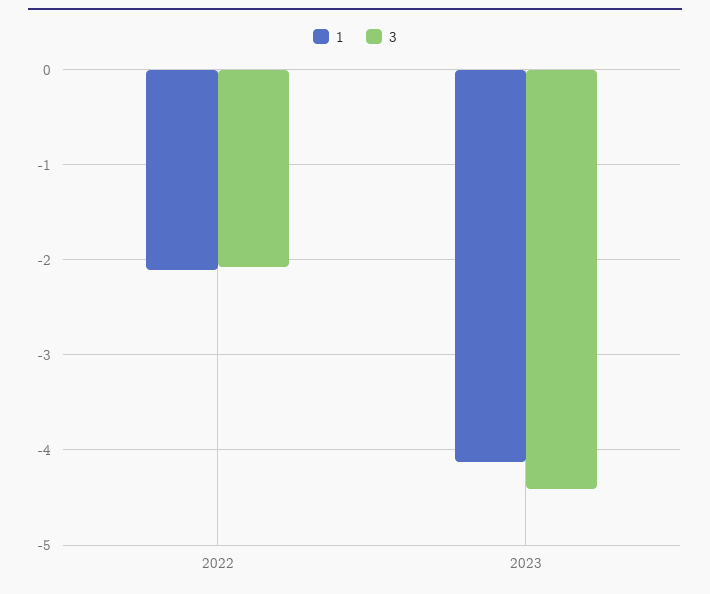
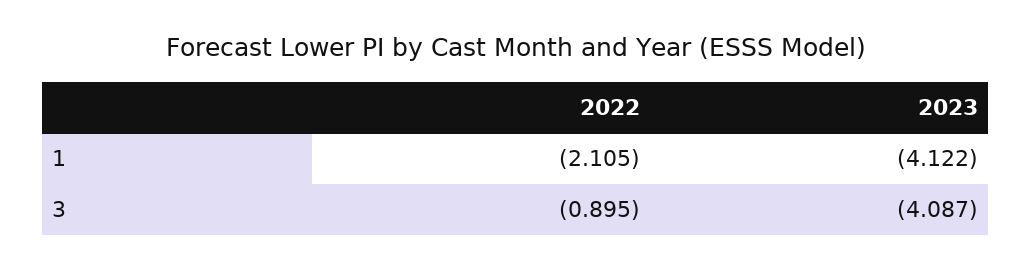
3, 2022: -2.1 -> -0.895
3, 2023: -4.4 -> -4.087

